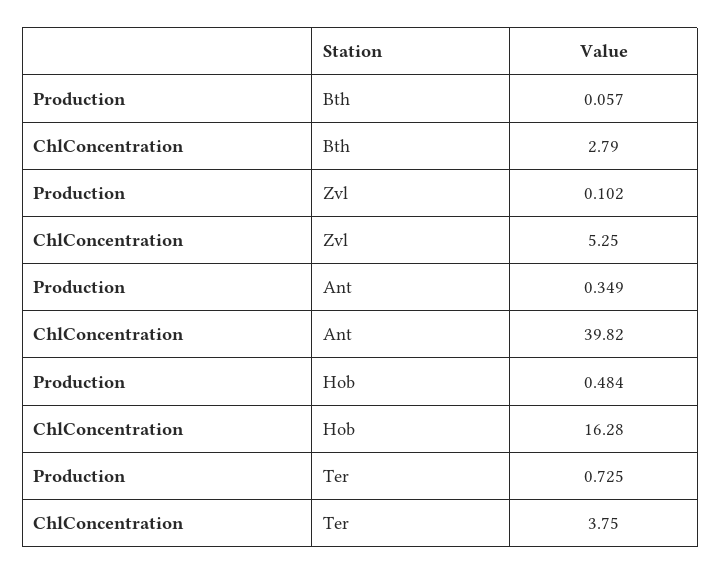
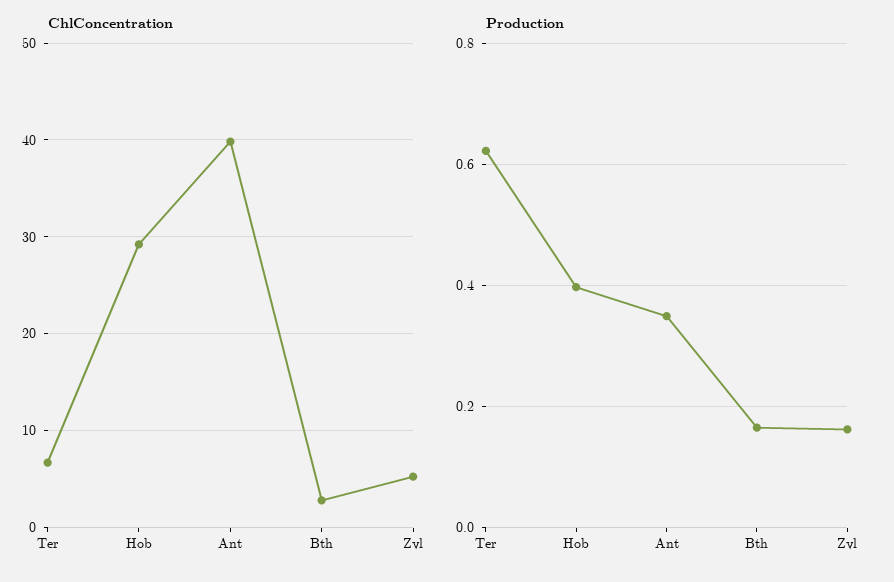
Production, Bth: 0.057 -> 0.16
Production, Zvl: 0.102 -> 0.16
Production, Hob: 0.484 -> 0.4
ChlConcentration, Hob: 16.28 -> 29
Production, Ter: 0.725 -> 0.62
ChlConcentration, Ter: 3.75 -> 7

